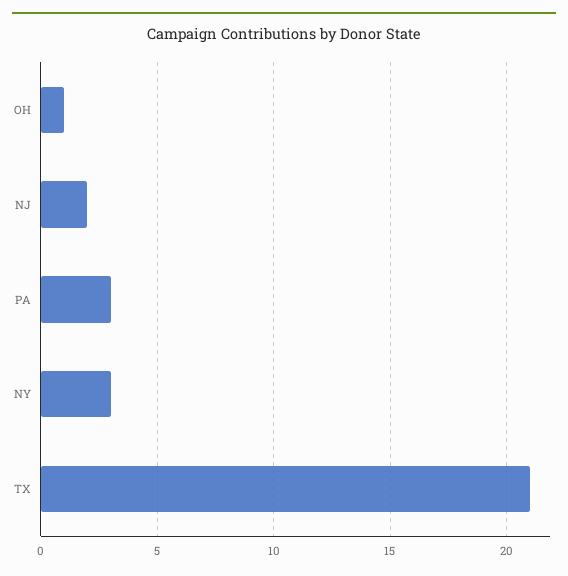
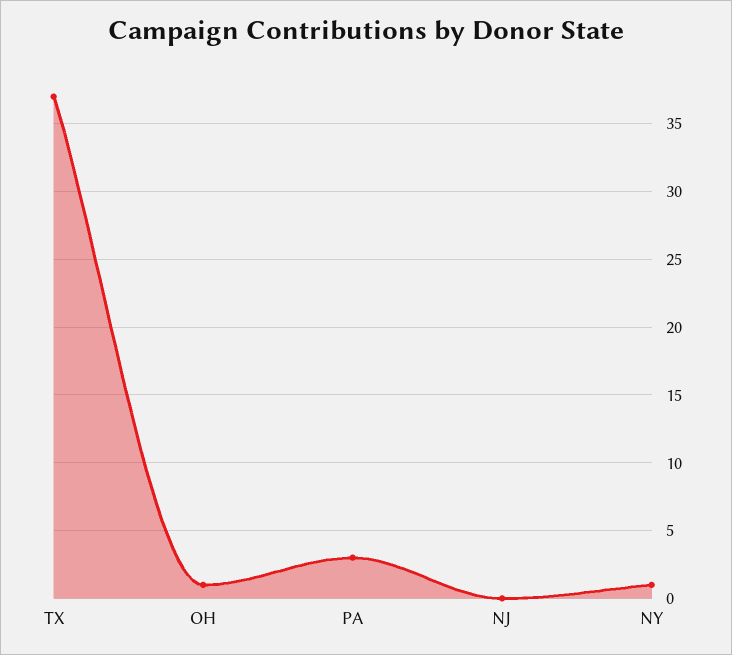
NJ: 2 -> 0
NY: 3 -> 1
TX: 21 -> 37

